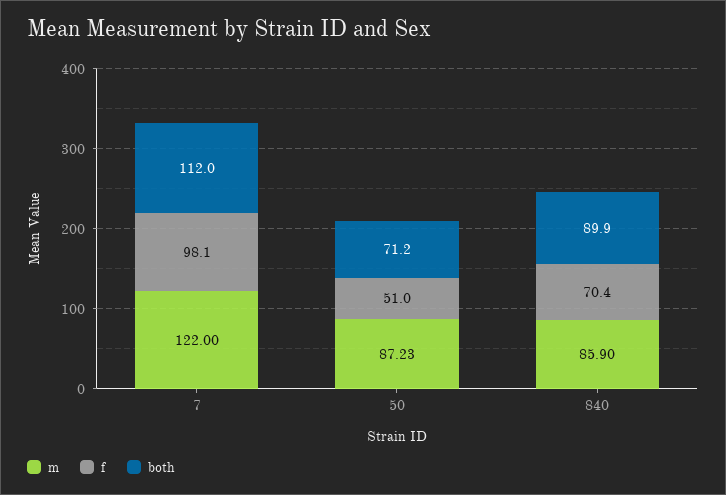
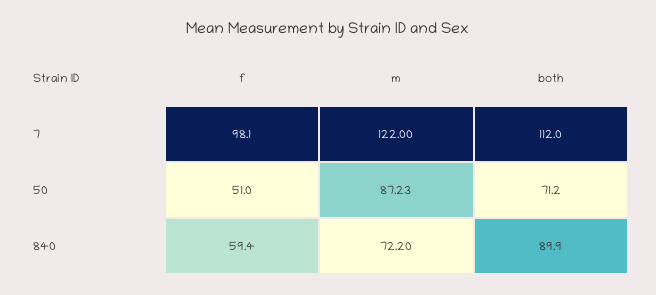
m, 840: 85.9 -> 72.2
f, 840: 70.4 -> 59.4

